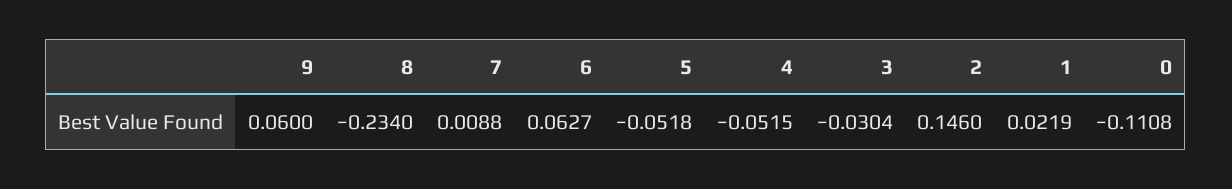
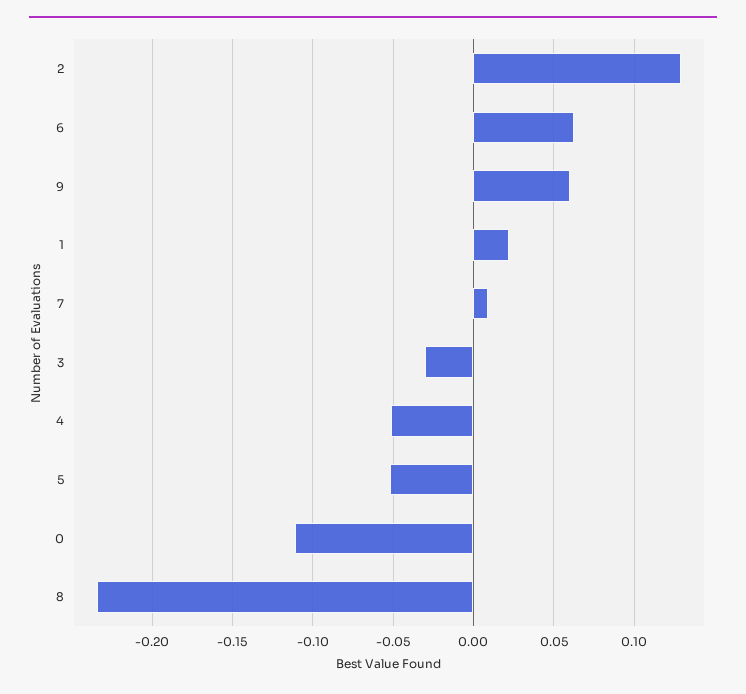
2: 0.146 -> 0.13

